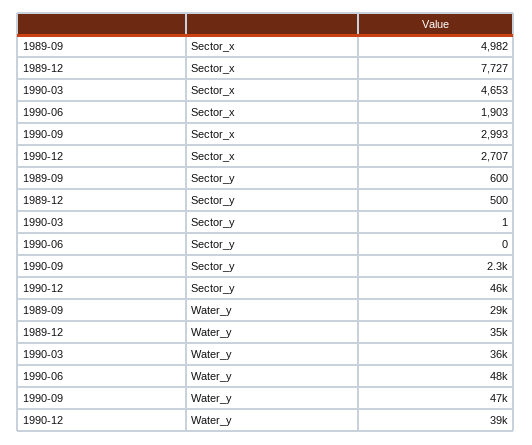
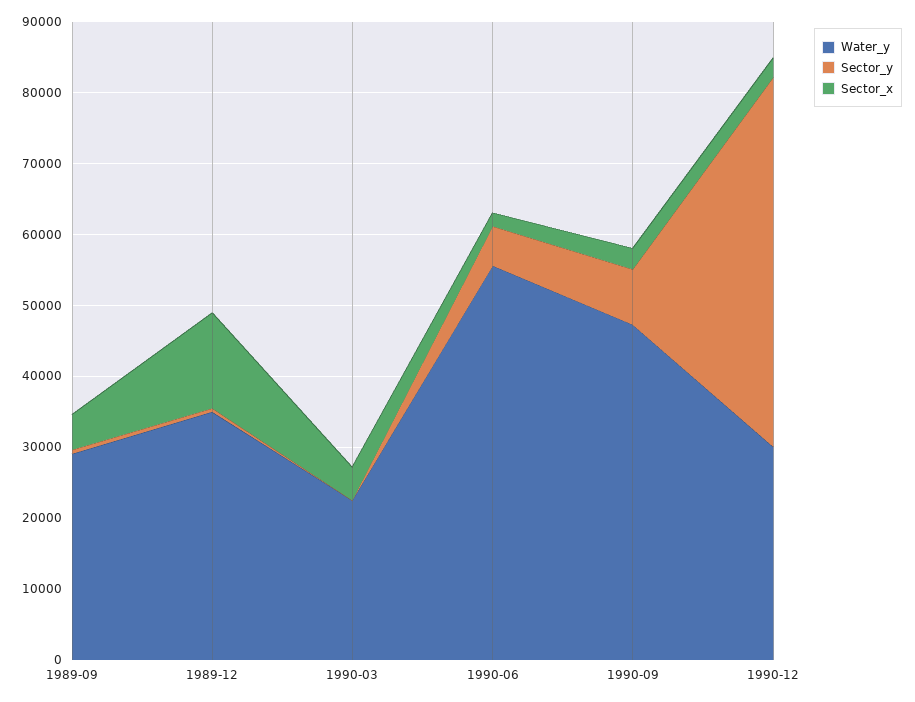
Sector_x, 1989-12: 7727 -> 14000
Sector_y, 1990-06: 0 -> 6000
Sector_y, 1990-09: 2300 -> 8000
Sector_y, 1990-12: 46000 -> 52000
Water_y, 1990-03: 36000 -> 22000
Water_y, 1990-06: 48000 -> 56000
Water_y, 1990-12: 39000 -> 30000

